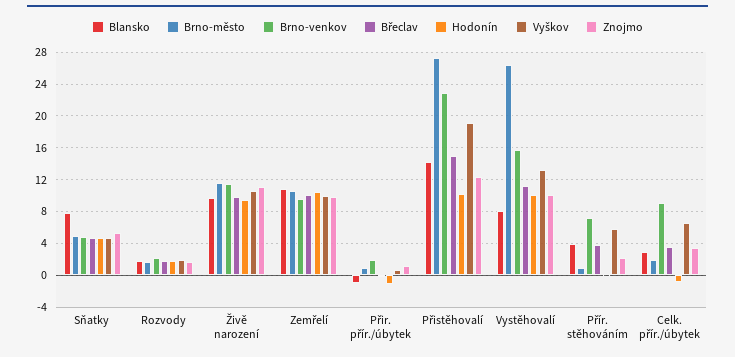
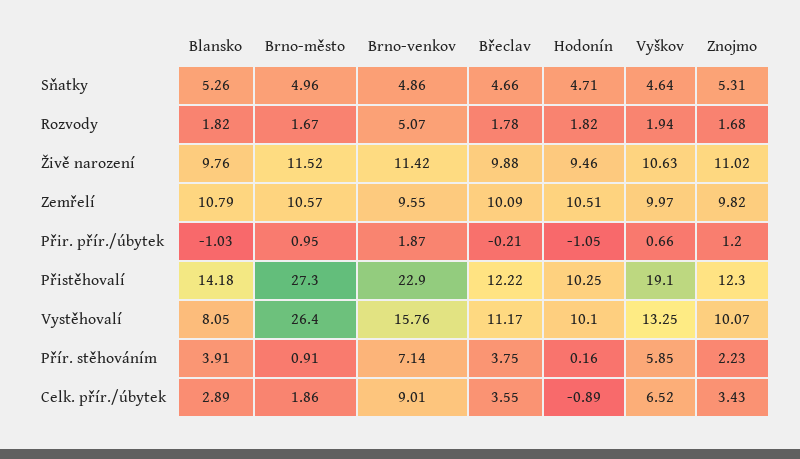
Blansko, Sňatky: 8 -> 5.26
Brno-venkov, Rozvody: 2 -> 5.07
Břeclav, Přistěhovalí: 15 -> 12.22

